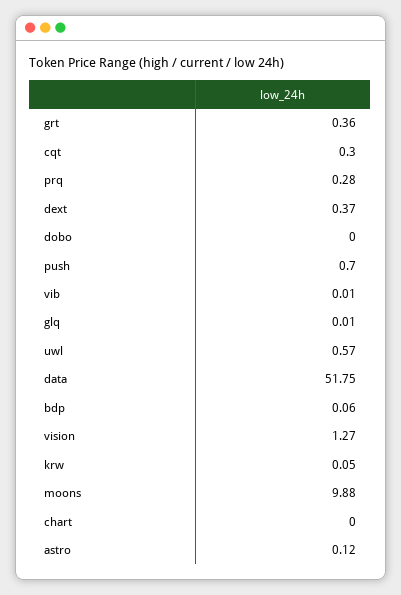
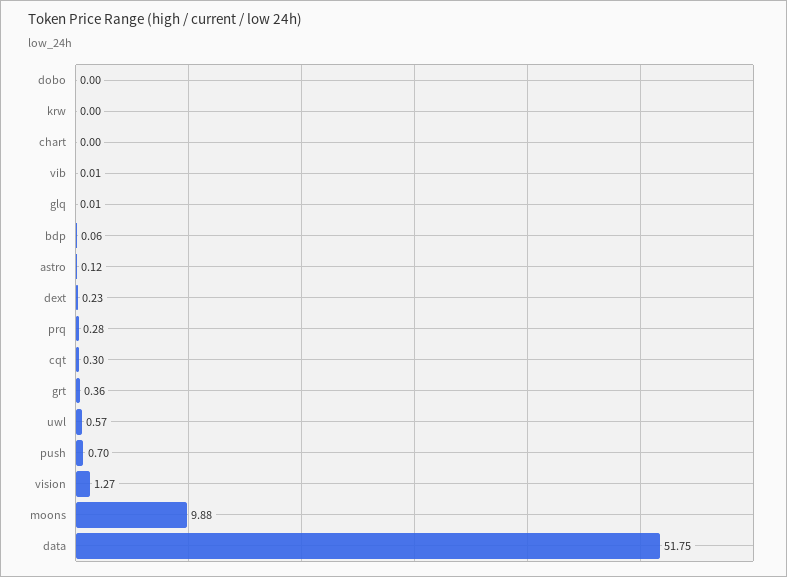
dext: 0.37 -> 0.23
krw: 0.05 -> 0

